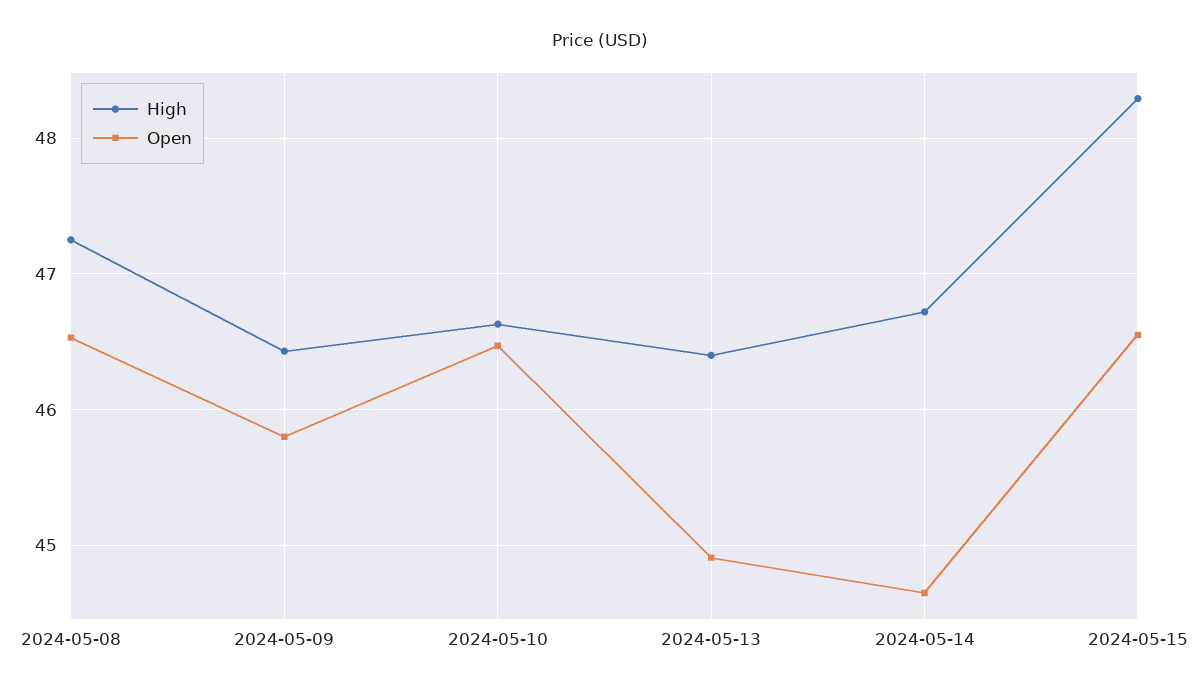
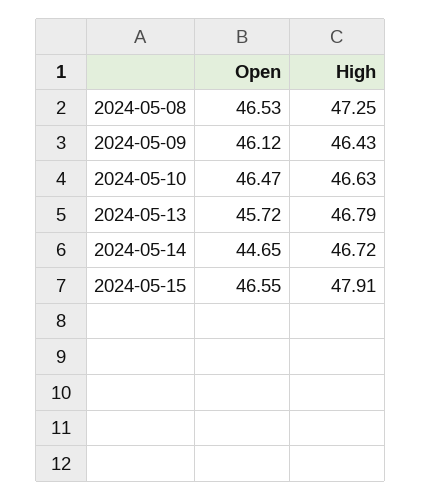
Open, 2024-05-09: 45.8 -> 46.12
High, 2024-05-13: 46.4 -> 46.79
Open, 2024-05-13: 44.9 -> 45.72
High, 2024-05-15: 48.3 -> 47.91

